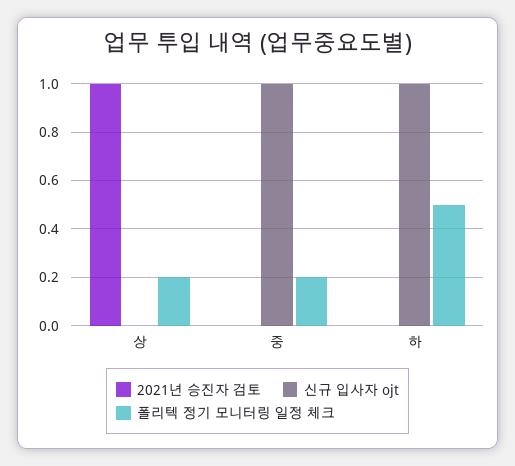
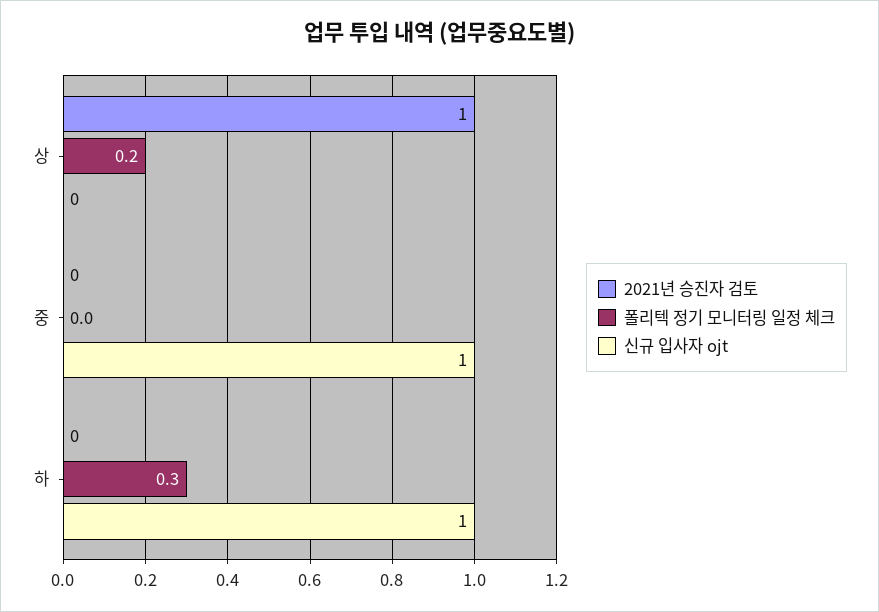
폴리텍 정기 모니터링 일정 체크, 중: 0.2 -> 0
폴리텍 정기 모니터링 일정 체크, 하: 0.5 -> 0.3

